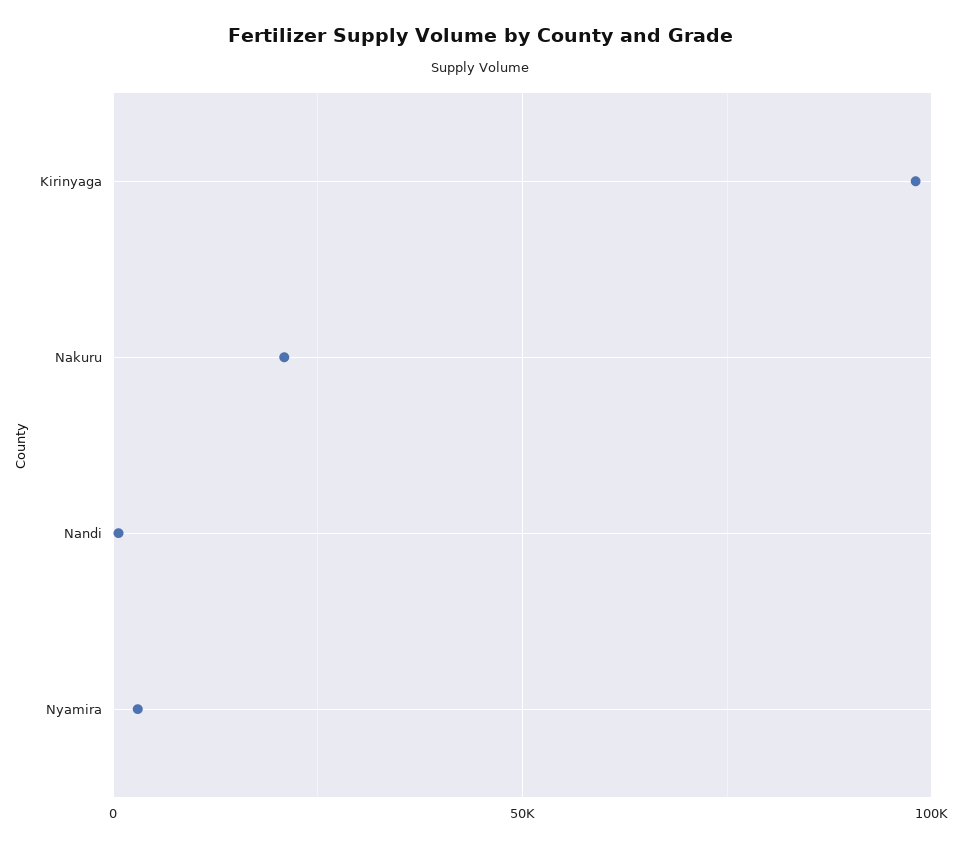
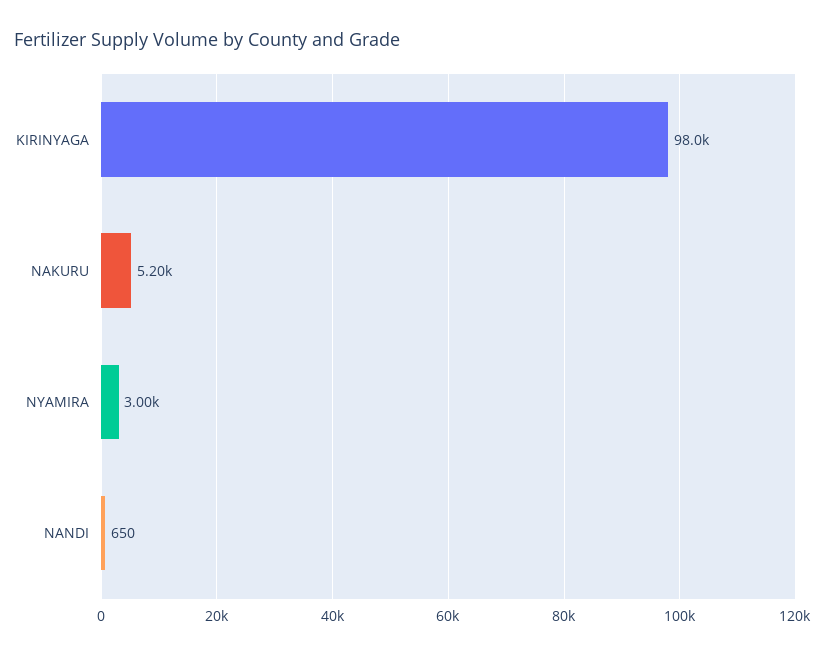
Nakuru: 20000 -> 5200

